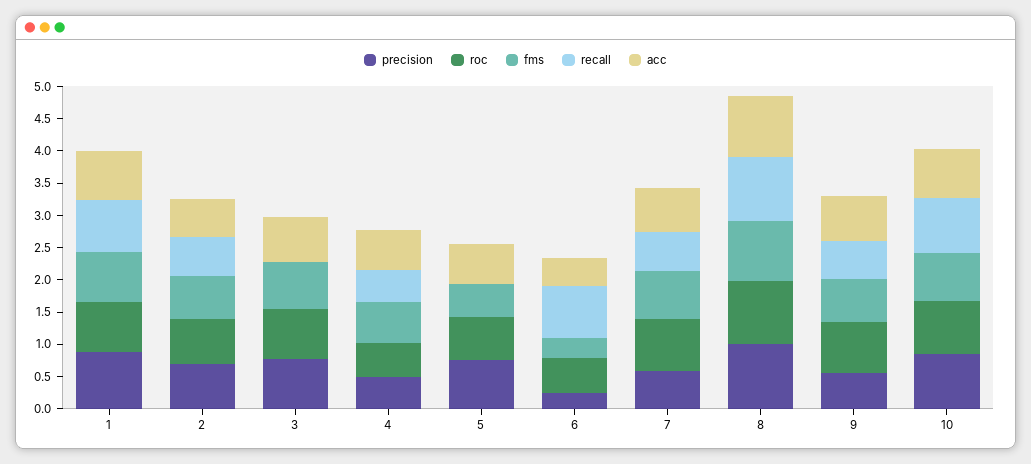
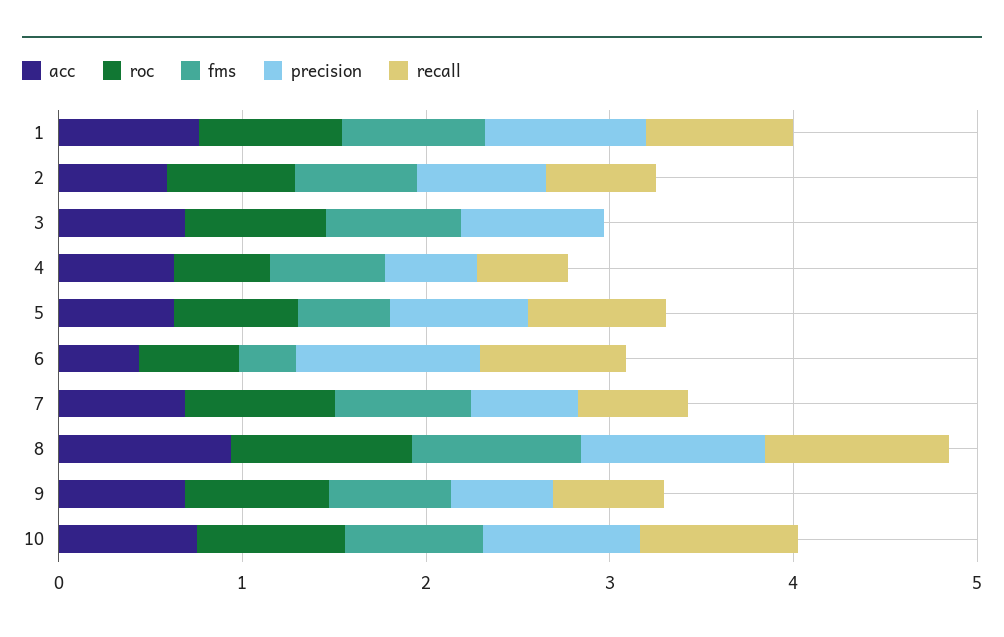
recall, 5: 0 -> 0.8
precision, 6: 0.25 -> 1

